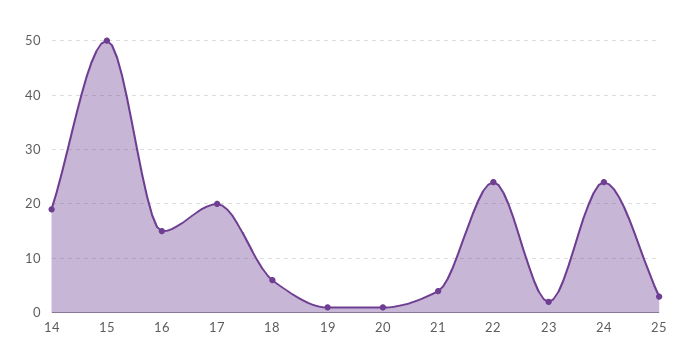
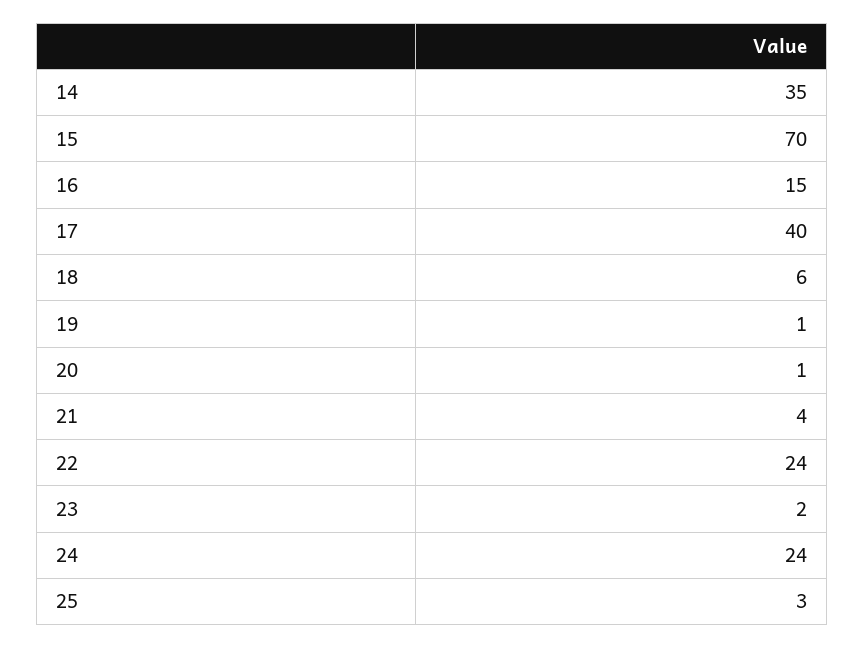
14: 20 -> 35
15: 50 -> 70
17: 20 -> 40

